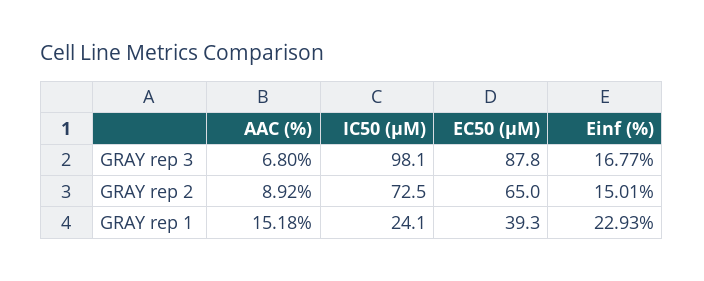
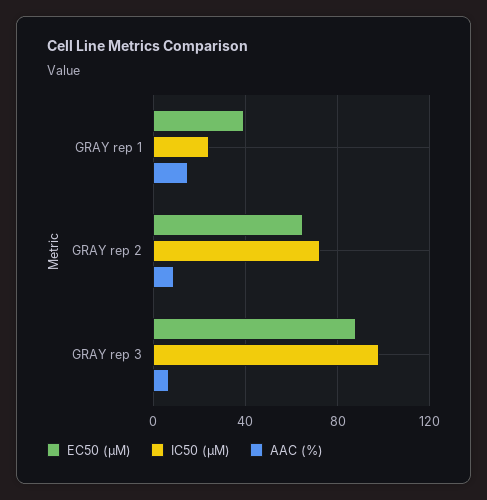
Einf (%), GRAY rep 3: 16.77 -> none
Einf (%), GRAY rep 2: 15.01 -> none
Einf (%), GRAY rep 1: 22.93 -> none

